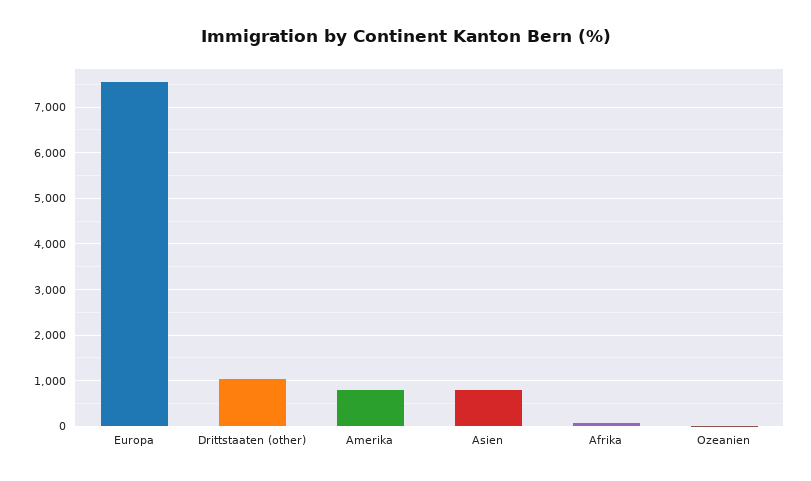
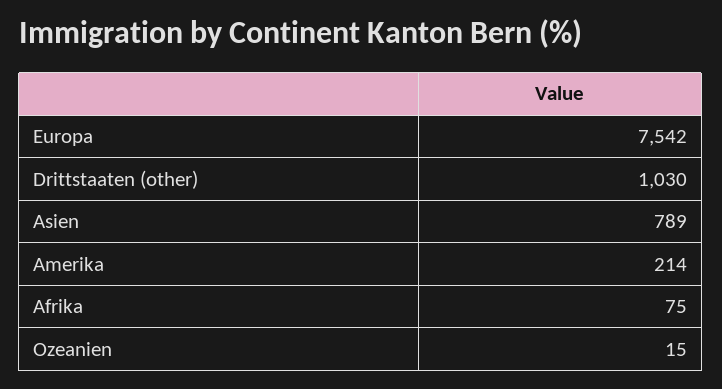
Amerika: 800 -> 214

